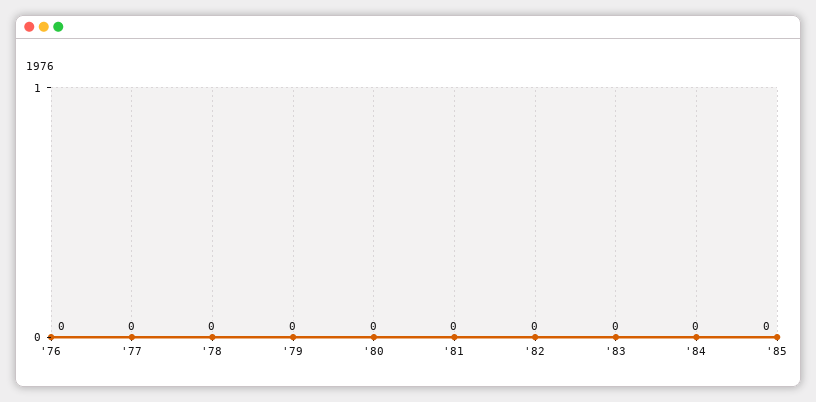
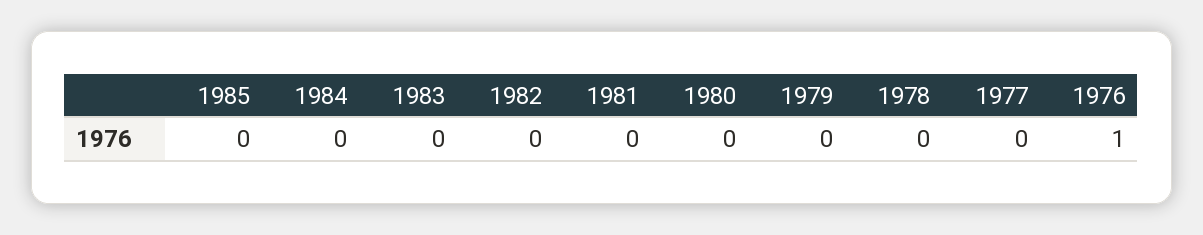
'76: 0 -> 1

